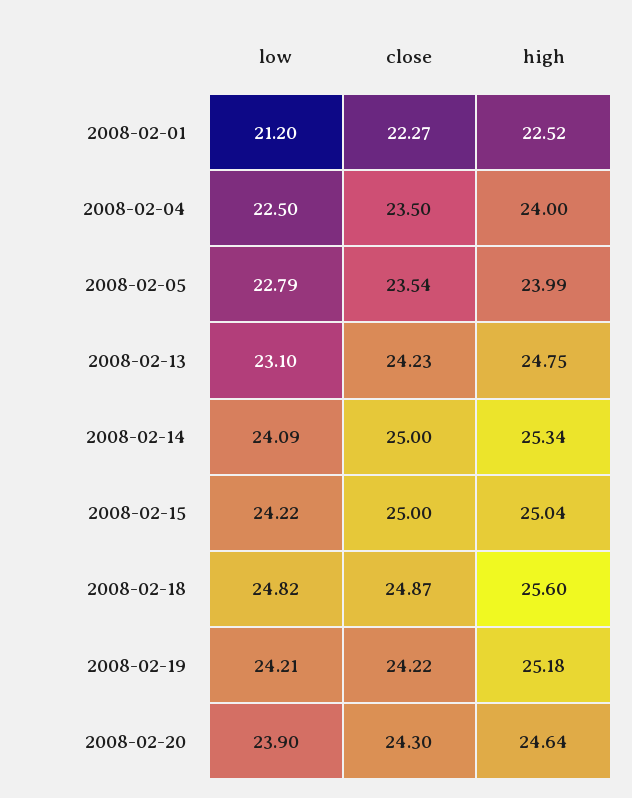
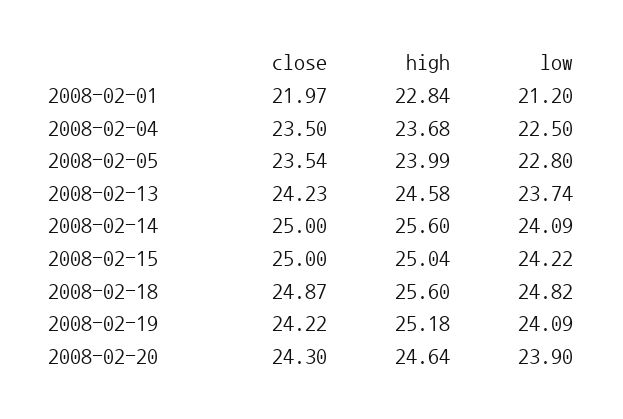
close, 2008-02-01: 22.27 -> 21.97
high, 2008-02-01: 22.52 -> 22.84
high, 2008-02-04: 24 -> 23.68
low, 2008-02-05: 22.79 -> 22.8
low, 2008-02-13: 23.1 -> 23.74
high, 2008-02-13: 24.75 -> 24.58
high, 2008-02-14: 25.34 -> 25.6
low, 2008-02-19: 24.21 -> 24.09

